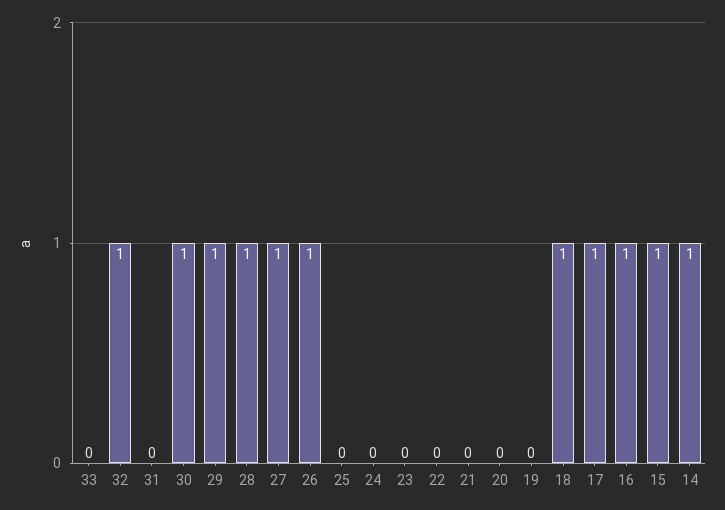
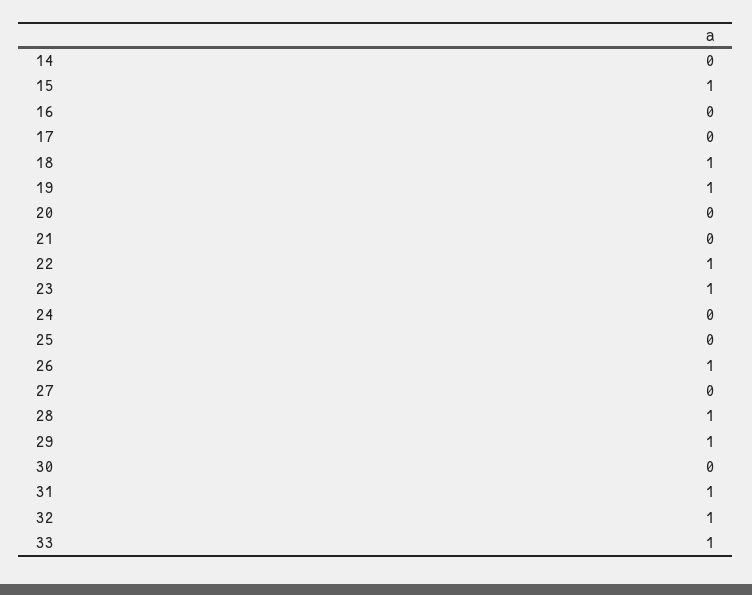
33: 0 -> 1
31: 0 -> 1
30: 1 -> 0
27: 1 -> 0
23: 0 -> 1
22: 0 -> 1
19: 0 -> 1
17: 1 -> 0
16: 1 -> 0
14: 1 -> 0

